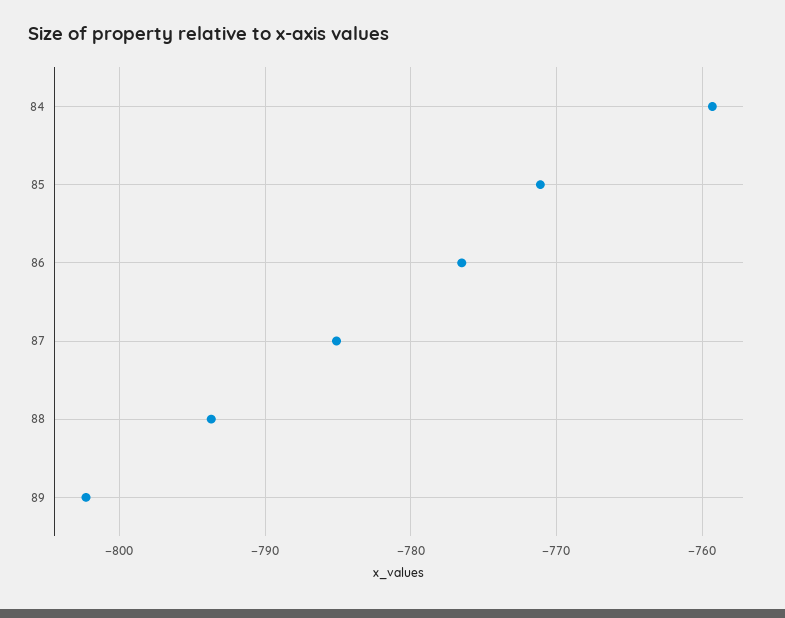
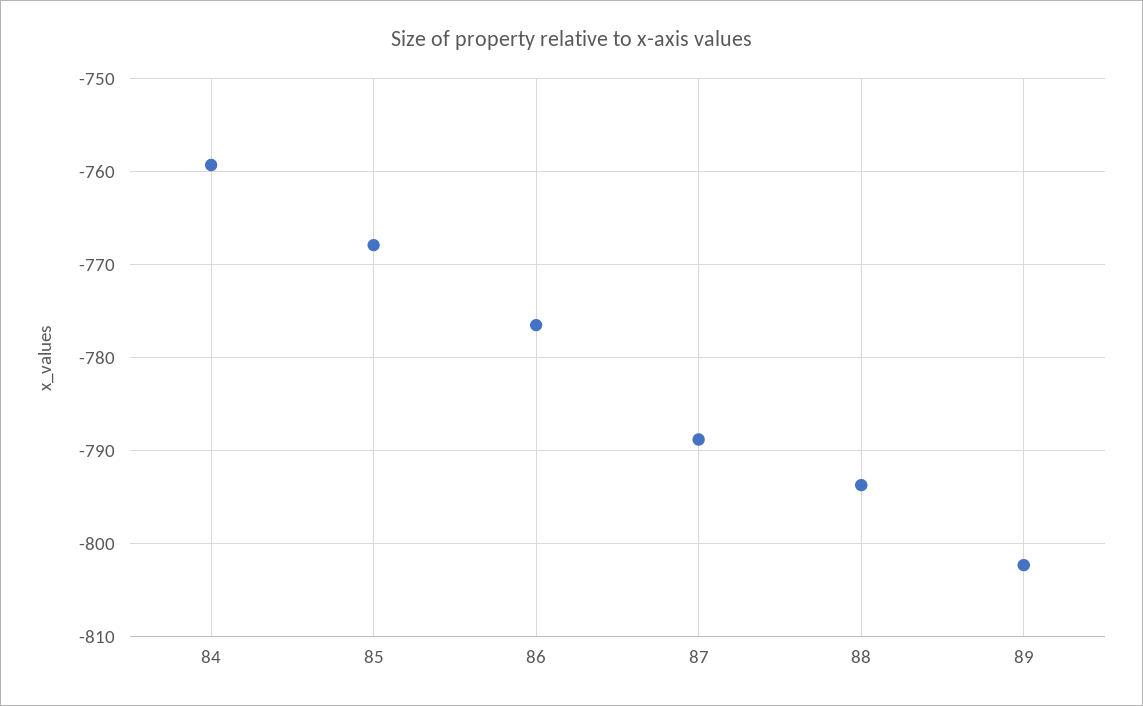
85: -771 -> -768
87: -785 -> -789

